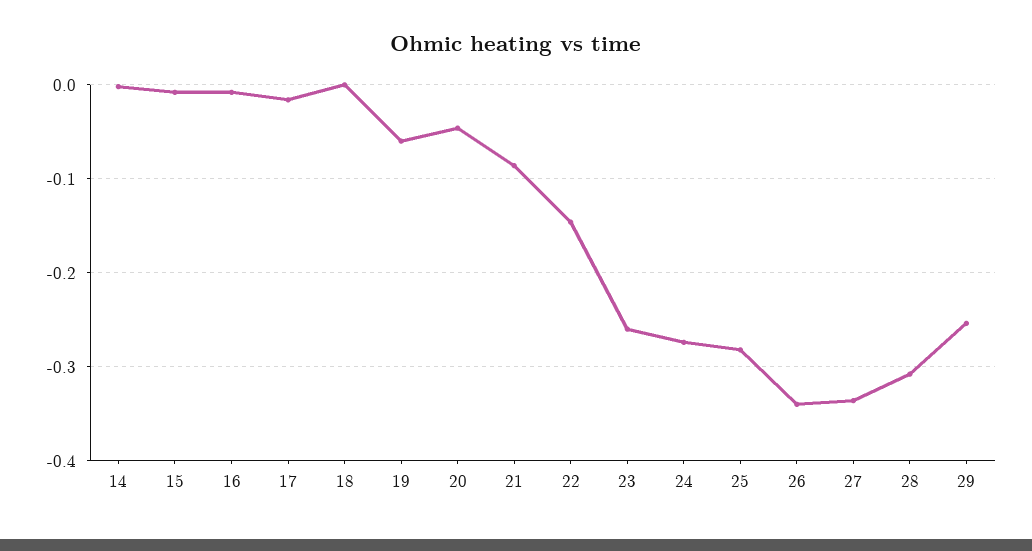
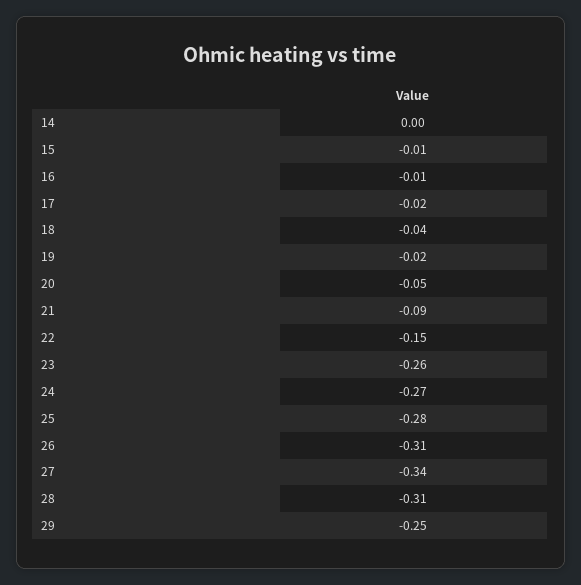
18: 0 -> -0.04
19: -0.06 -> -0.02
26: -0.34 -> -0.31

